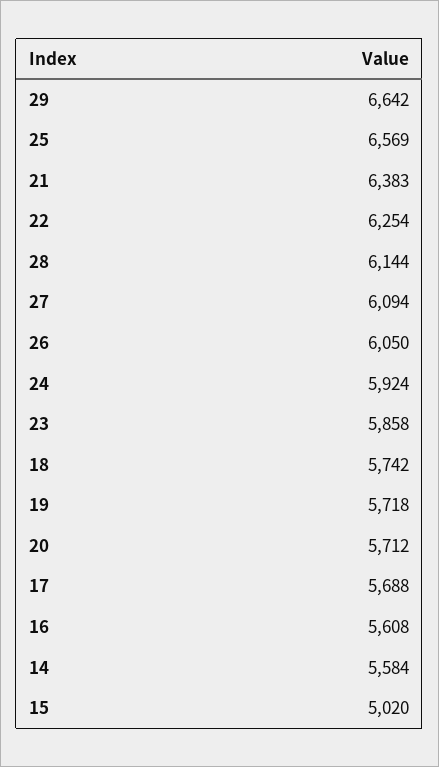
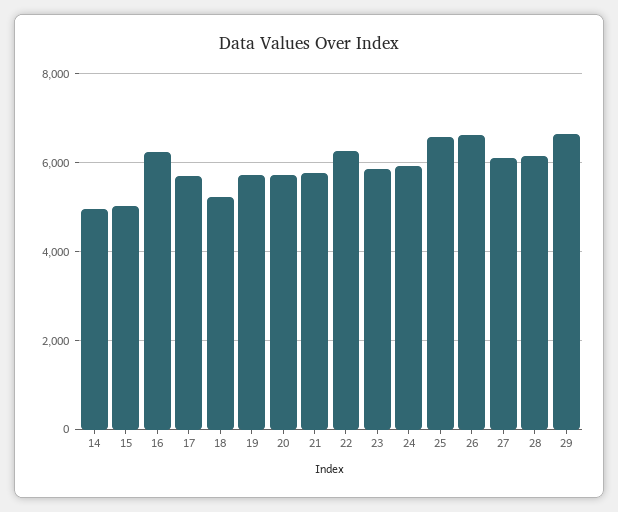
21: 6383 -> 5800
26: 6050 -> 6600
18: 5742 -> 5200
16: 5608 -> 6200
14: 5584 -> 5000

